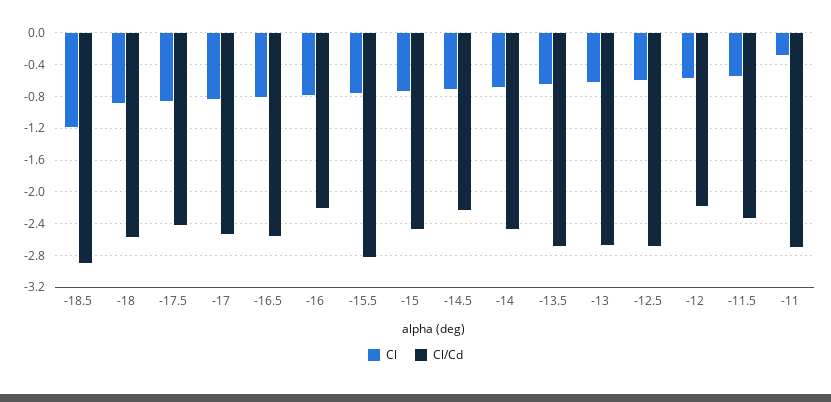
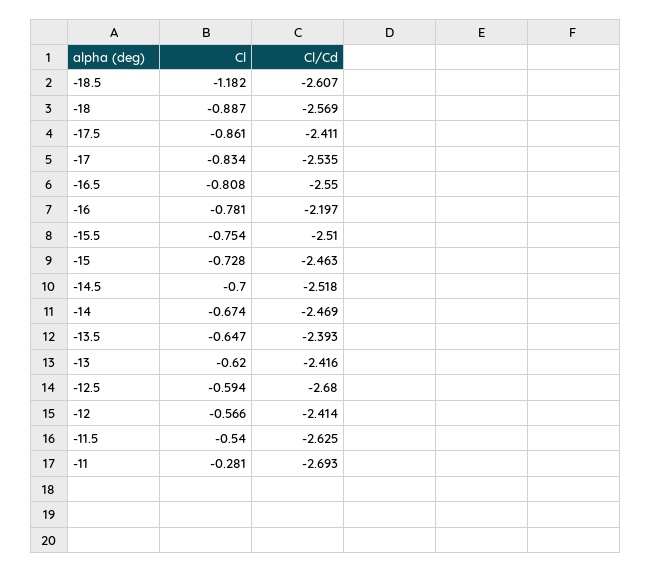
Cl/Cd, -18.5: -2.9 -> -2.607
Cl/Cd, -15.5: -2.8 -> -2.51
Cl/Cd, -14.5: -2.2 -> -2.518
Cl/Cd, -13.5: -2.7 -> -2.393
Cl/Cd, -13: -2.7 -> -2.416
Cl/Cd, -12: -2.2 -> -2.414
Cl/Cd, -11.5: -2.3 -> -2.625

